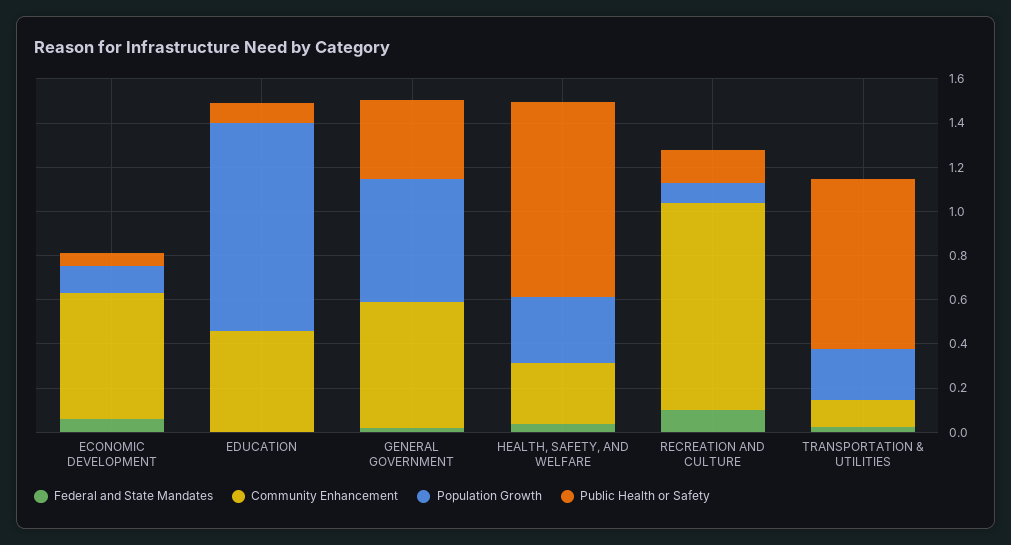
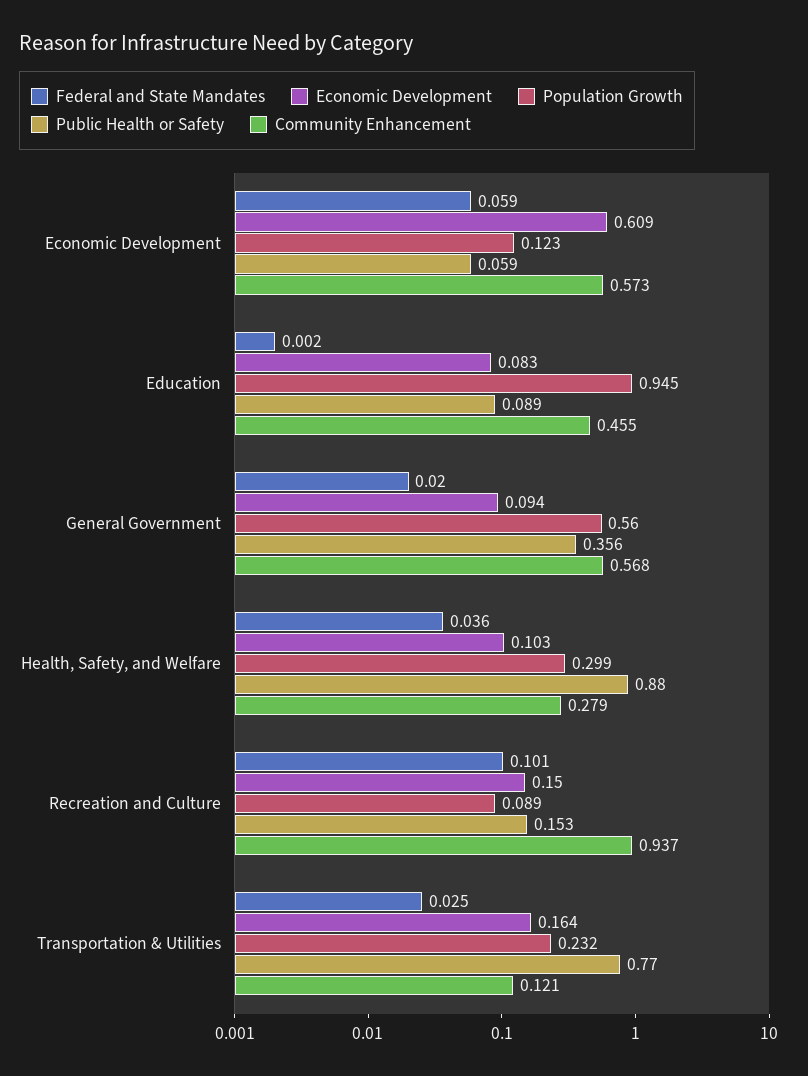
Economic Development, ECONOMIC DEVELOPMENT: none -> 0.609
Economic Development, EDUCATION: none -> 0.083
Economic Development, GENERAL GOVERNMENT: none -> 0.094
Economic Development, HEALTH, SAFETY, AND WELFARE: none -> 0.103
Economic Development, RECREATION AND CULTURE: none -> 0.15
Economic Development, TRANSPORTATION & UTILITIES: none -> 0.164

